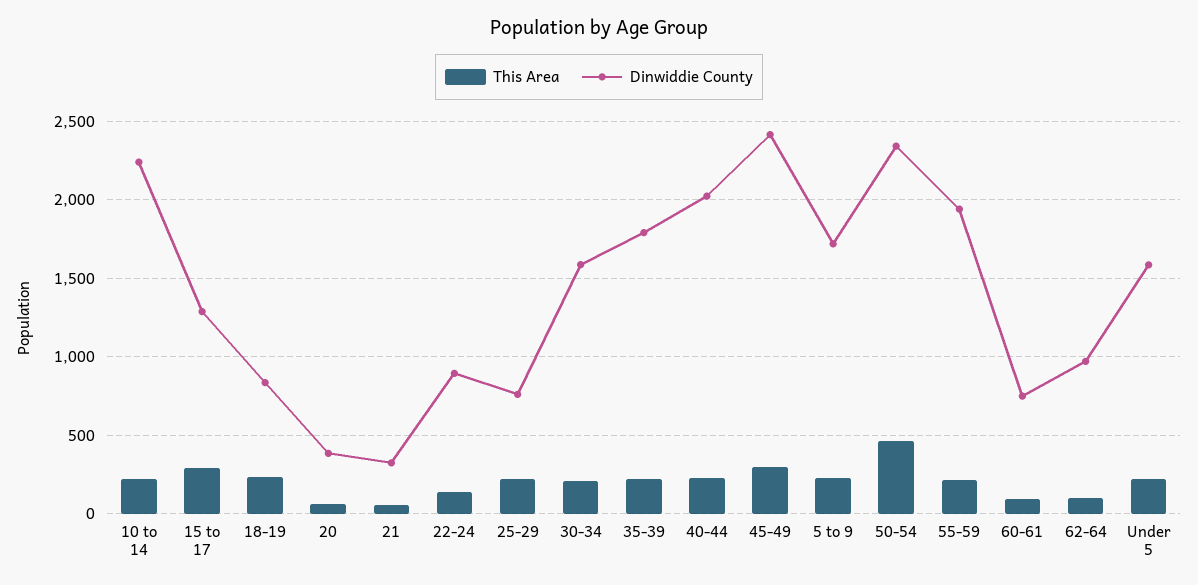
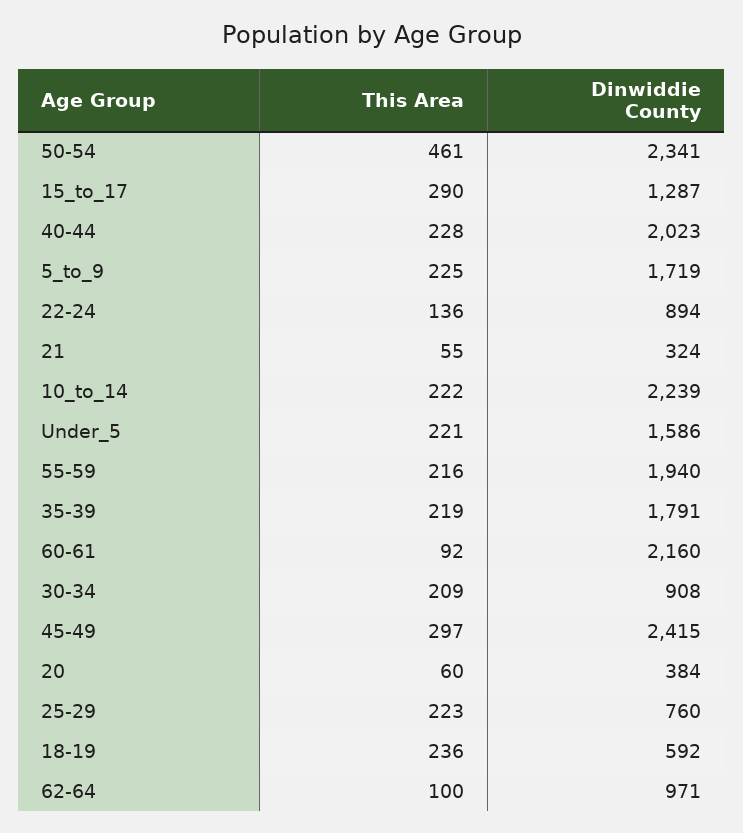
Dinwiddie County, 18-19: 850 -> 592
Dinwiddie County, 30-34: 1600 -> 908
Dinwiddie County, 60-61: 750 -> 2160

